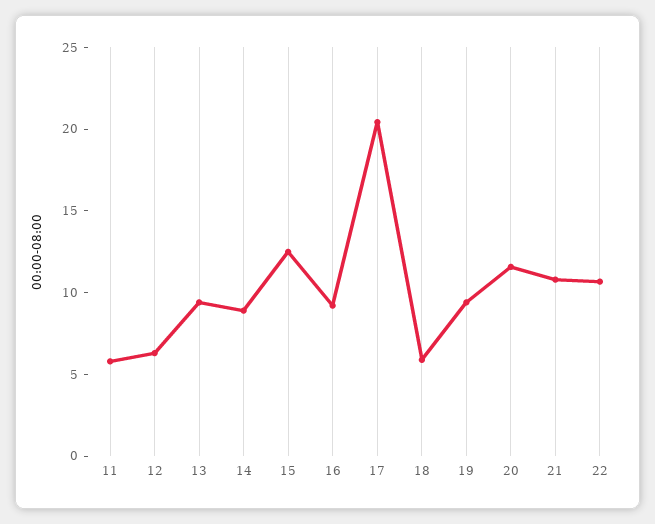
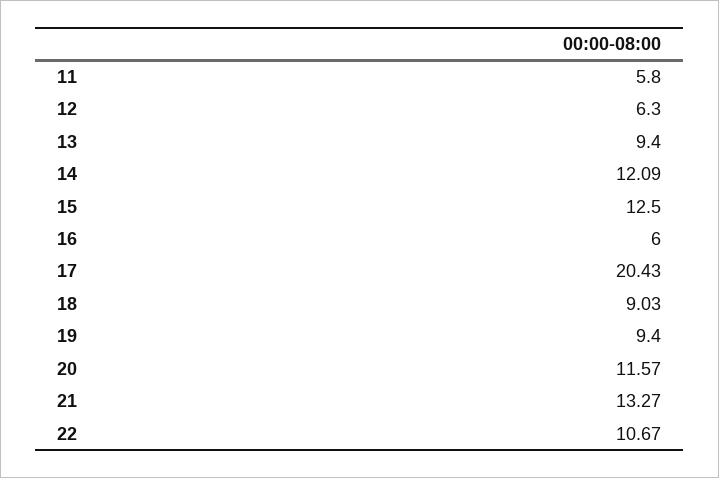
14: 9 -> 12.09
16: 9 -> 6
18: 6 -> 9.03
21: 11 -> 13.27

